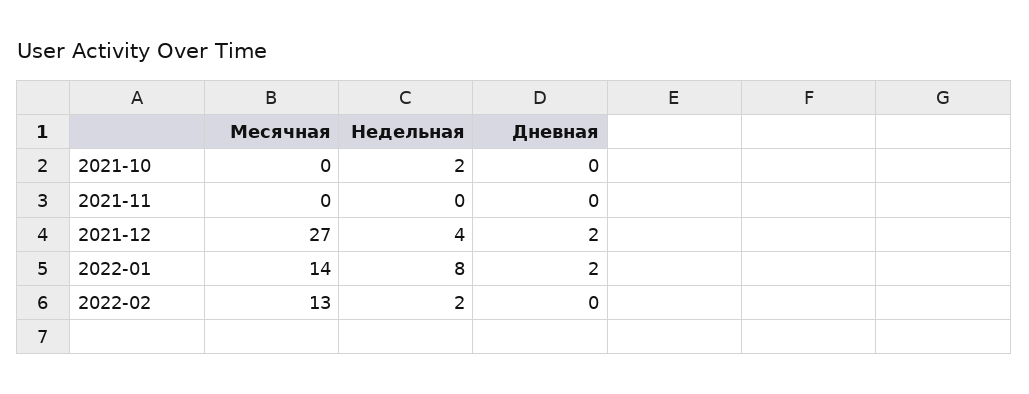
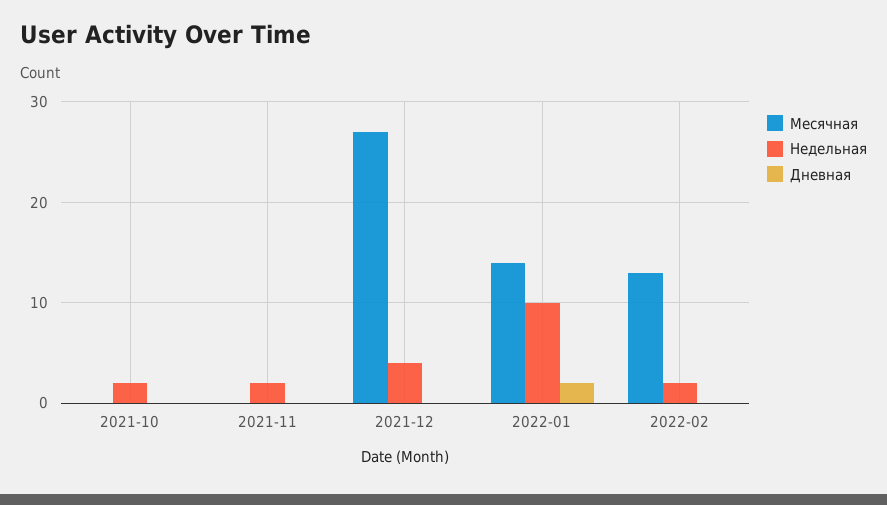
Недельная, 2021-11: 0 -> 2
Дневная, 2021-12: 2 -> 0
Недельная, 2022-01: 8 -> 10

